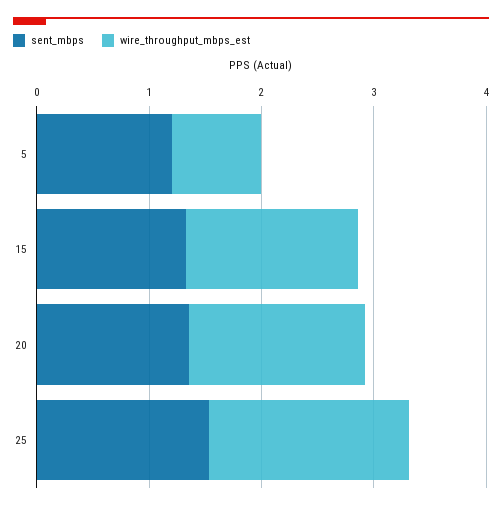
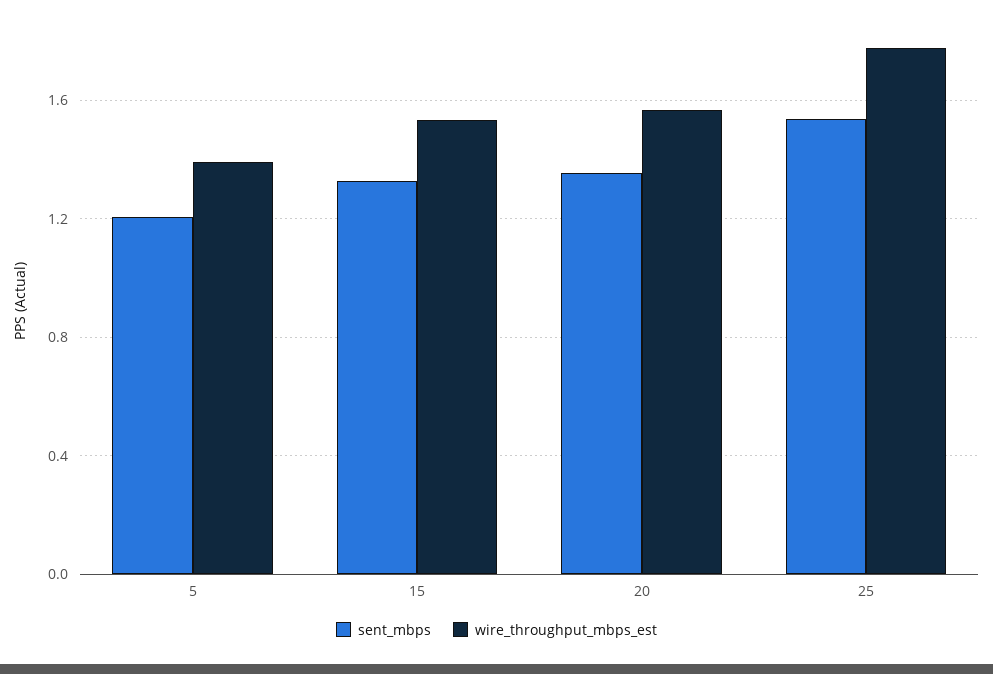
wire_throughput_mbps_est, 5: 0.8 -> 1.4

